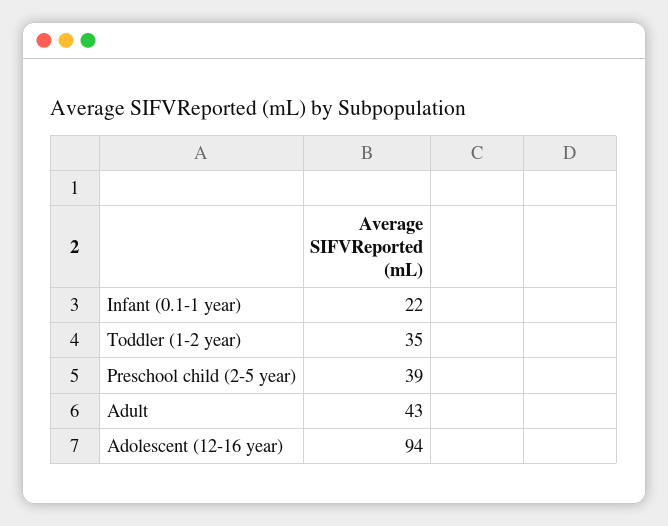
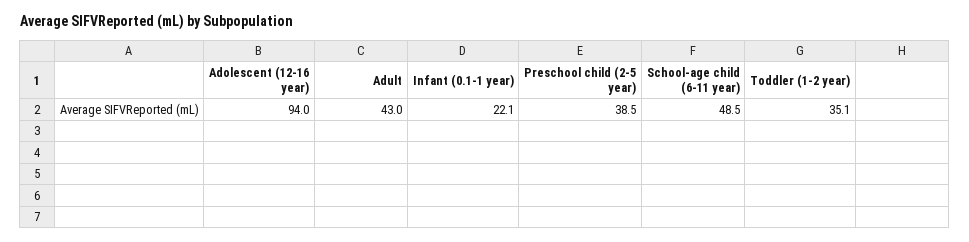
School-age child (6-11 year): none -> 48.5

